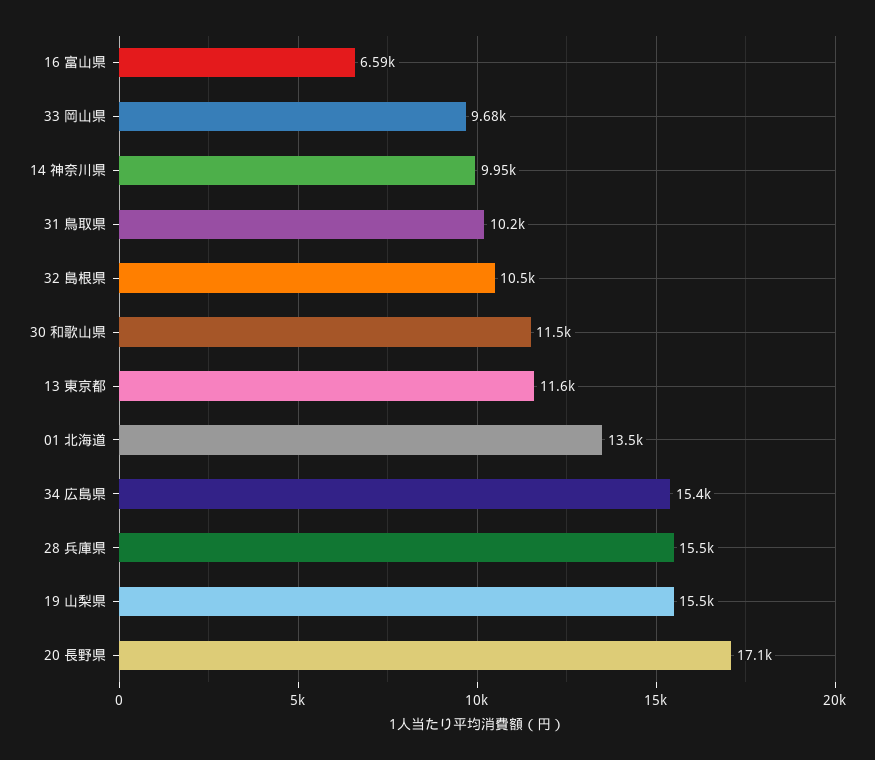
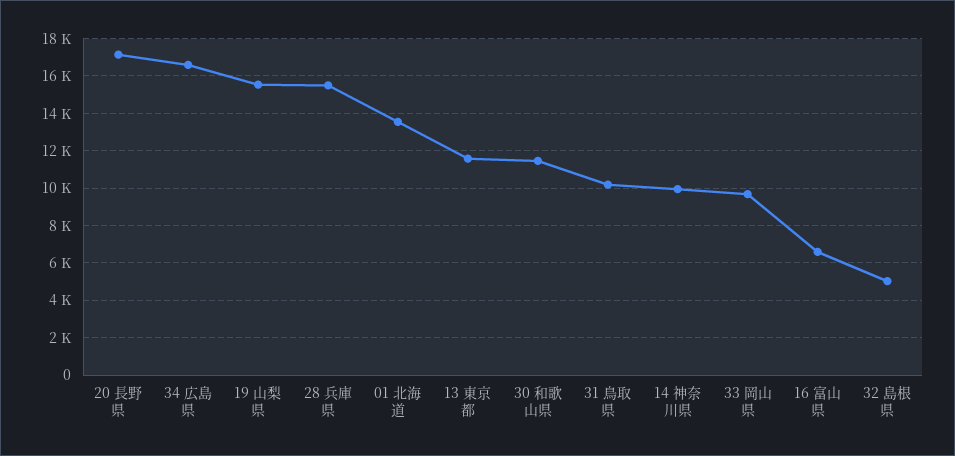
32 島根県: 10500 -> 5000
34 広島県: 15400 -> 16500

